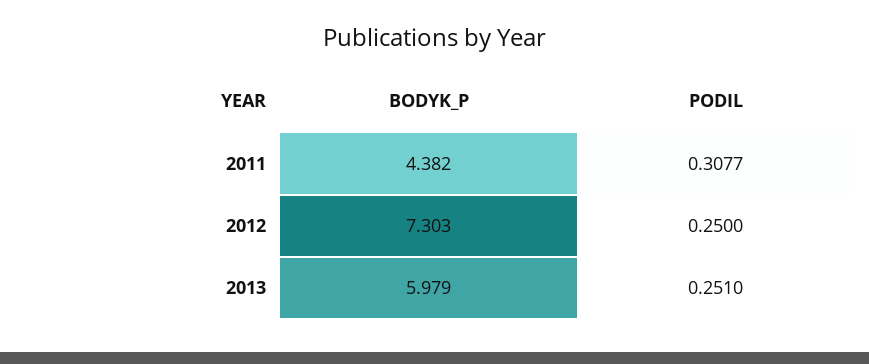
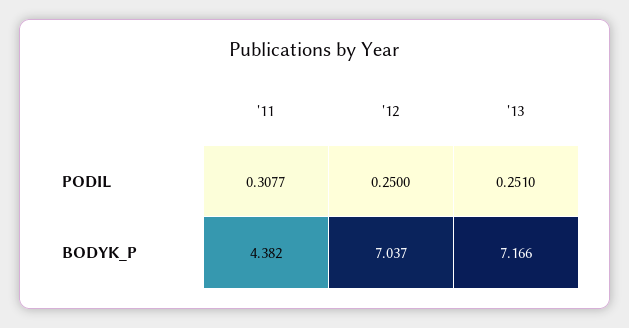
BODYK_P, 2012: 7.303 -> 7.037
BODYK_P, 2013: 5.979 -> 7.166

